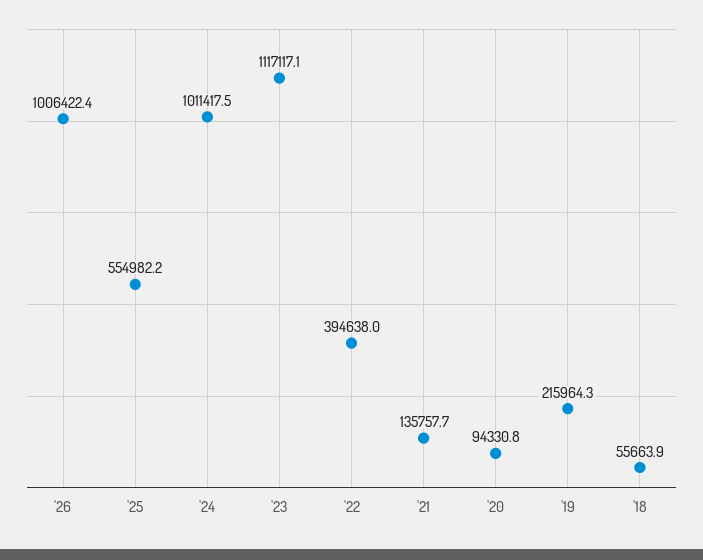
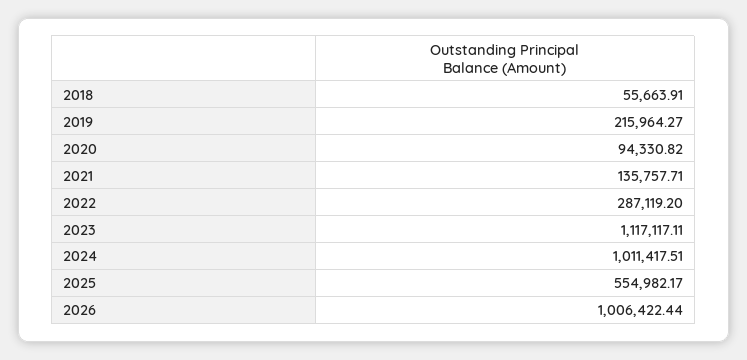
'22: 394638 -> 287119.2

